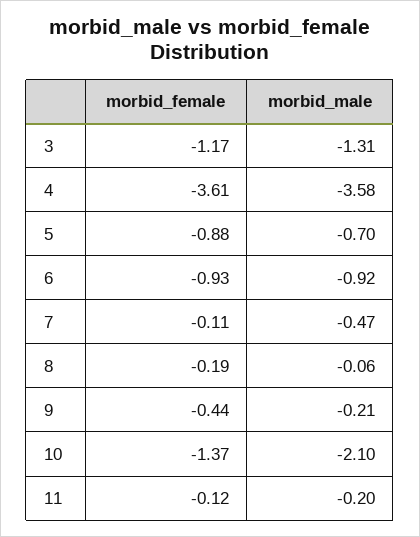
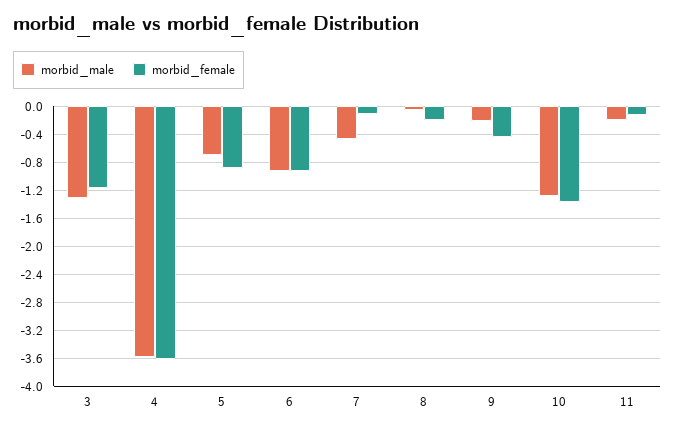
morbid_male, 10: -2.1 -> -1.3

